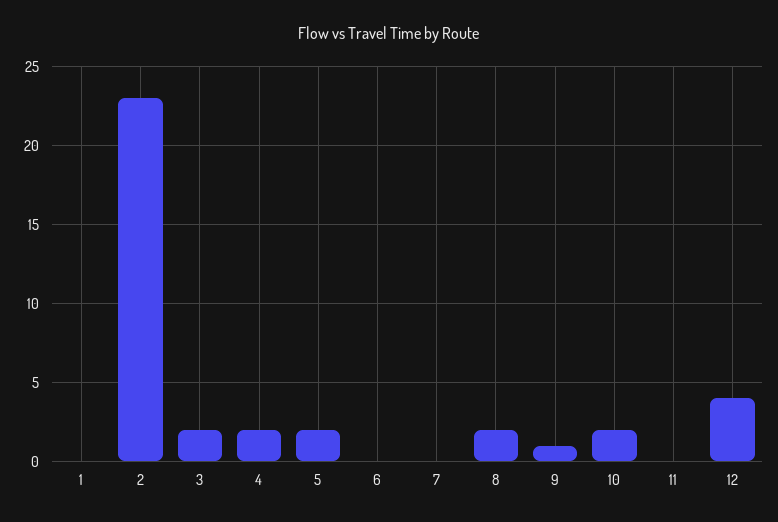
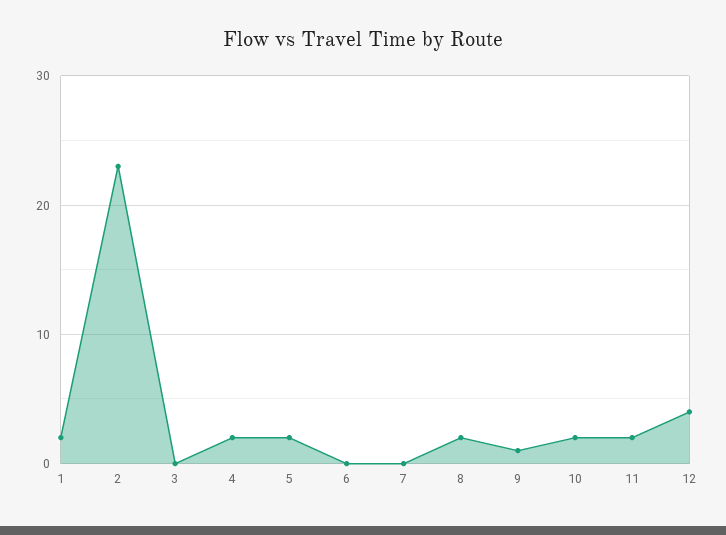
1: 0 -> 2
3: 2 -> 0
11: 0 -> 2

